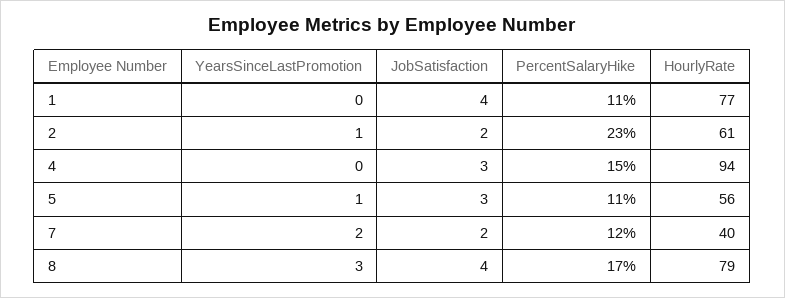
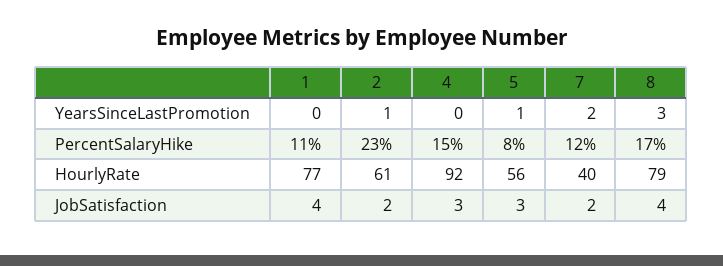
HourlyRate, 4: 94 -> 92
PercentSalaryHike, 5: 11 -> 8

